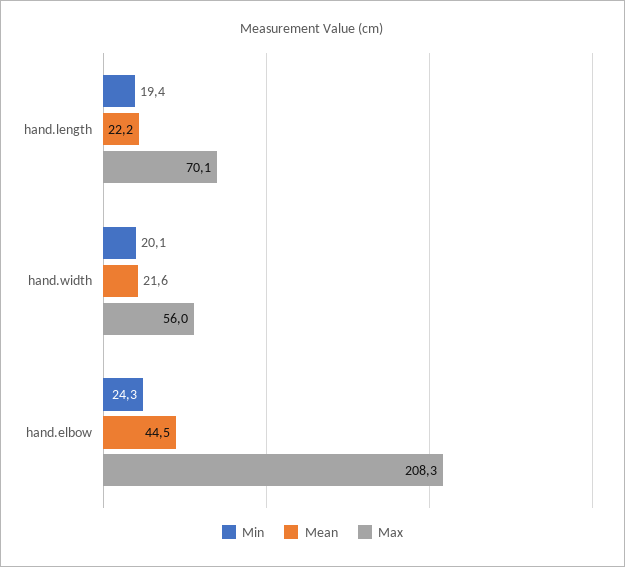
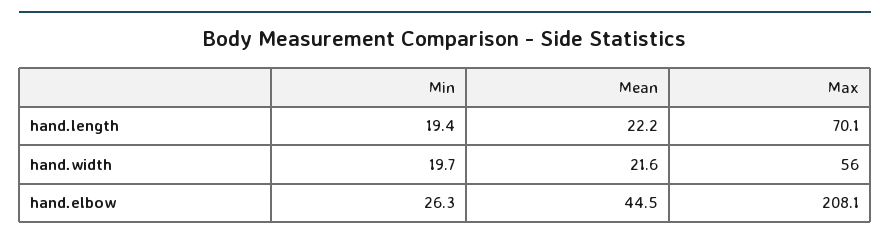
Min, hand.width: 20.1 -> 19.7
Min, hand.elbow: 24.3 -> 26.3
Max, hand.elbow: 208.3 -> 208.1

